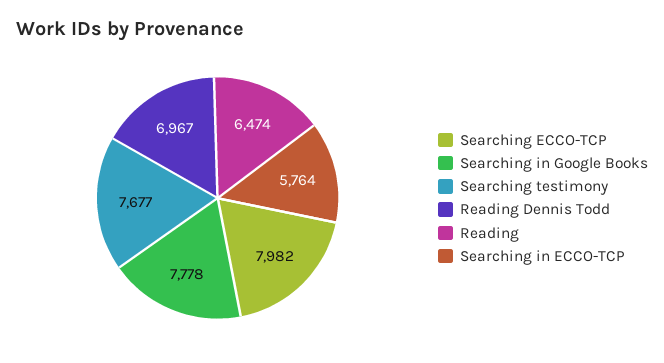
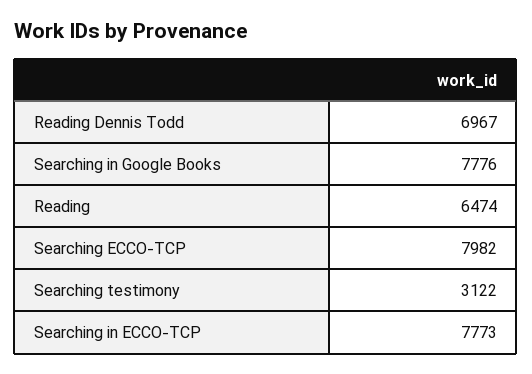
Searching in Google Books: 7778 -> 7776
Searching testimony: 7677 -> 3122
Searching in ECCO-TCP: 5764 -> 7773

